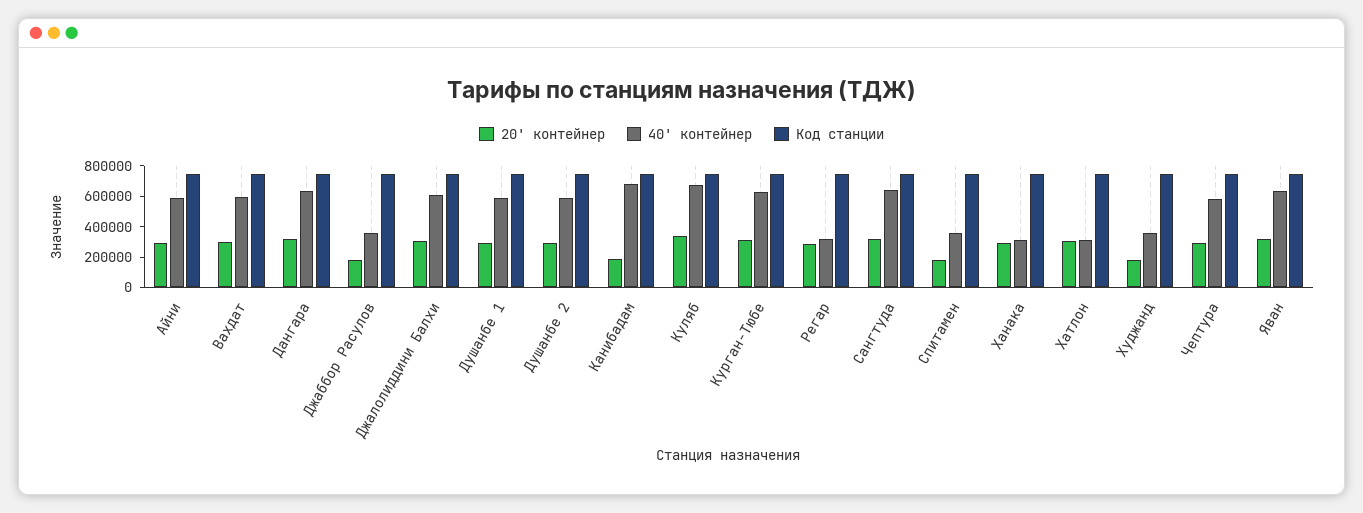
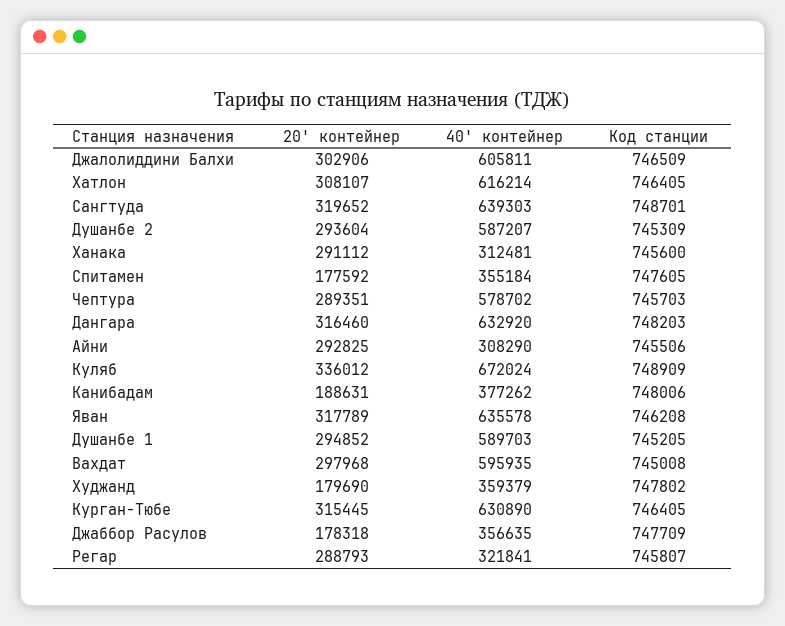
40' контейнер, Айни: 600000 -> 308290
40' контейнер, Канибадам: 700000 -> 377262
40' контейнер, Хатлон: 300000 -> 616214

